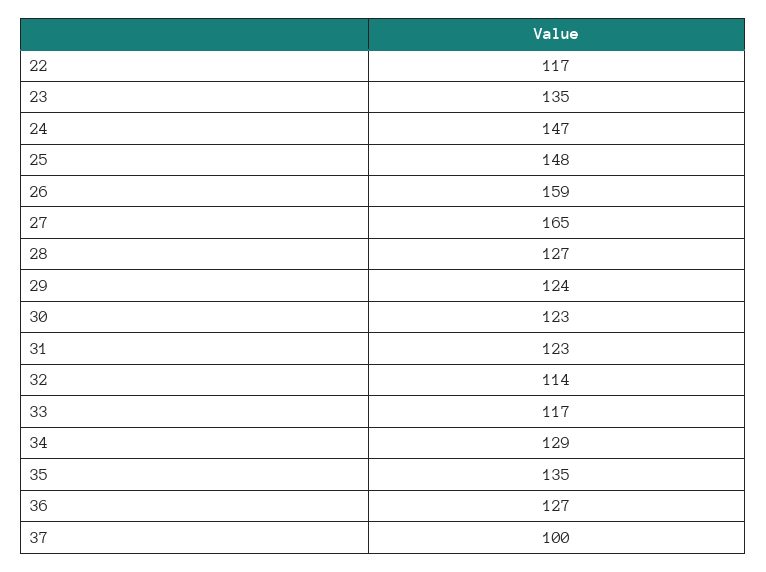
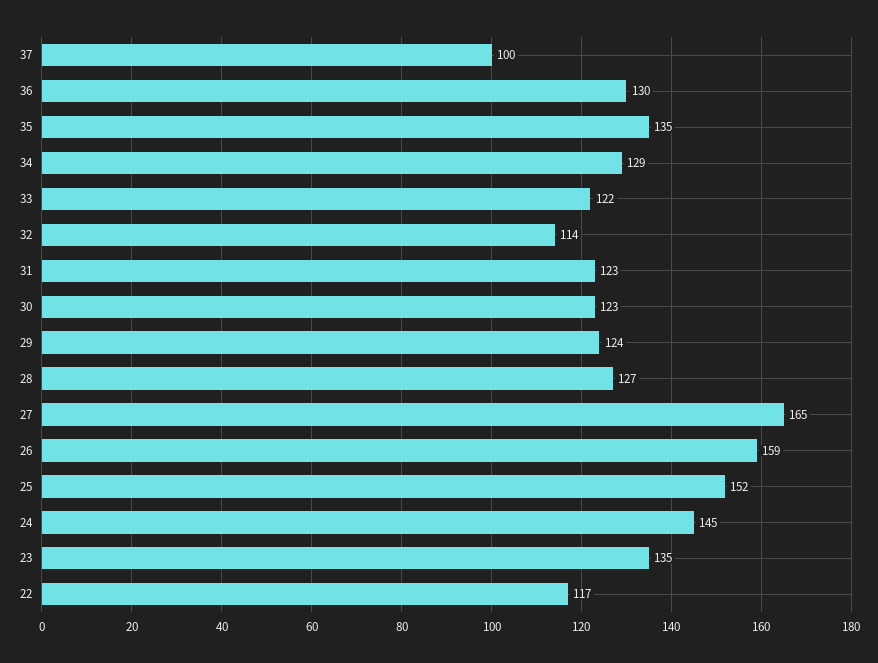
24: 147 -> 145
25: 148 -> 152
33: 117 -> 122
36: 127 -> 130

